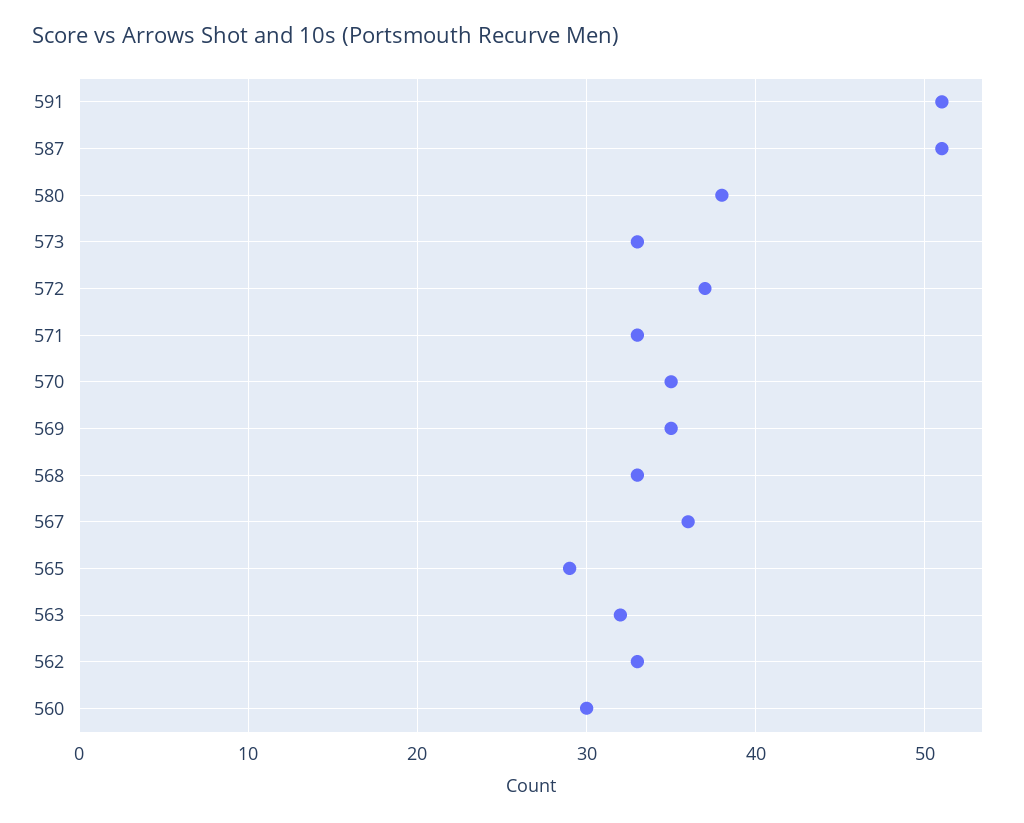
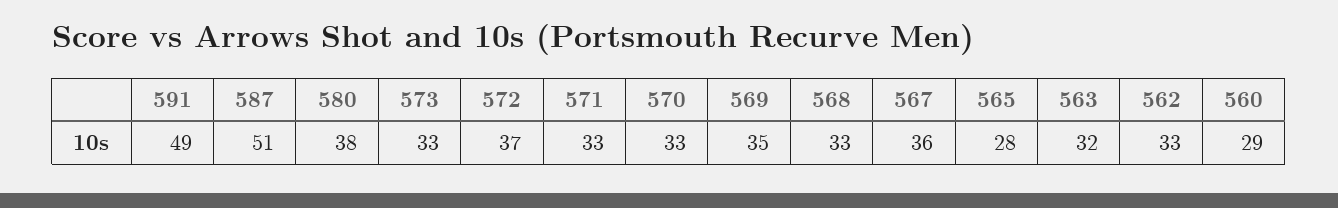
591: 51 -> 49
570: 35 -> 33
565: 29 -> 28
560: 30 -> 29

